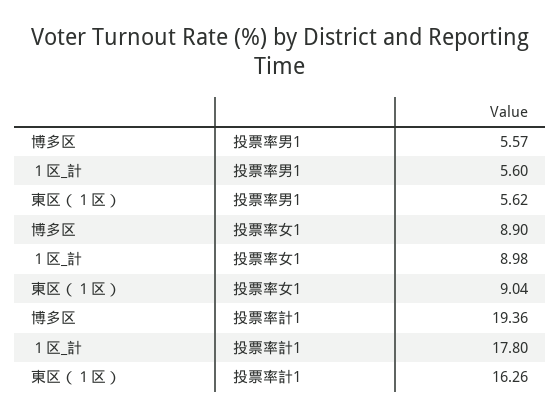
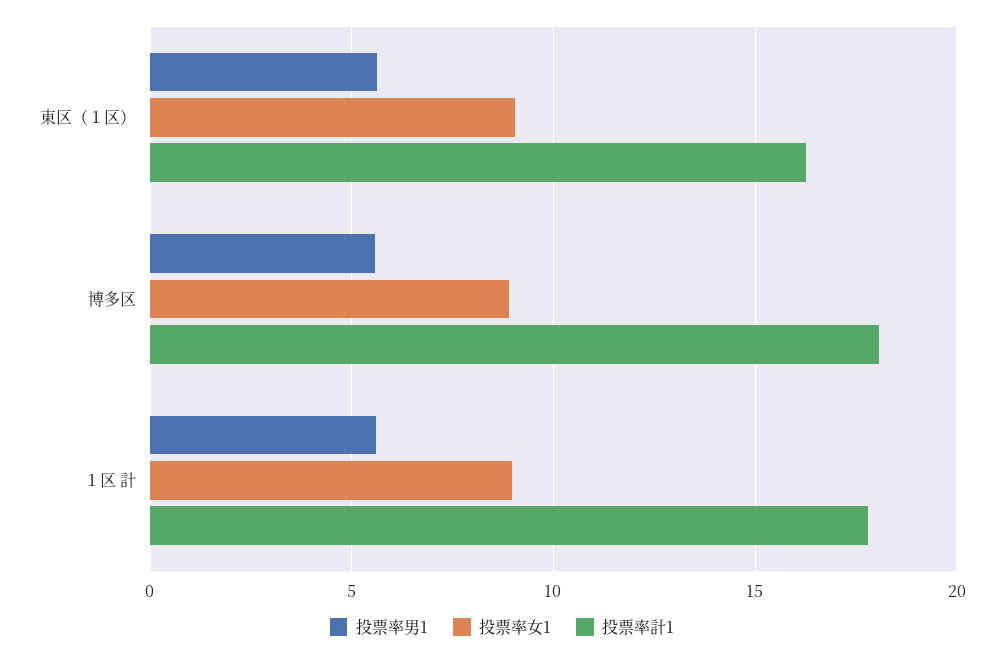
投票率計1, 博多区: 19.36 -> 18

